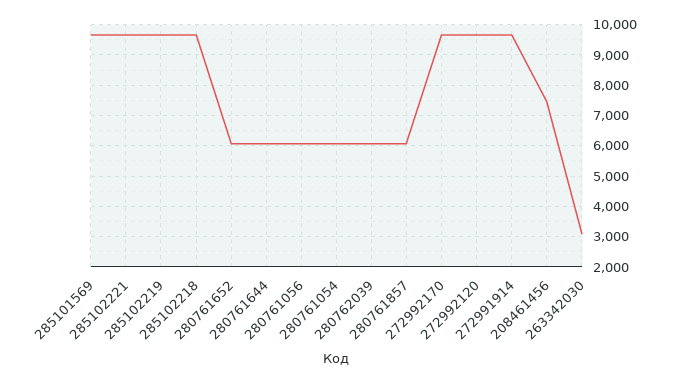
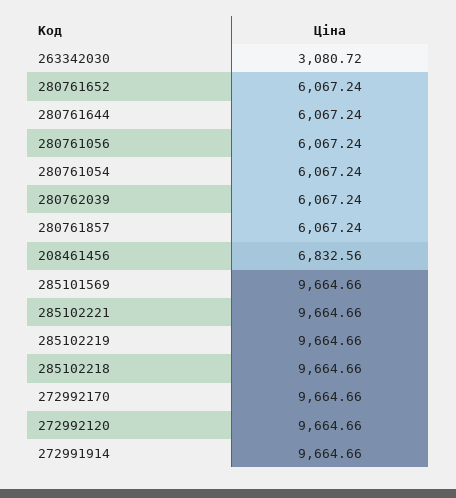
208461456: 7400 -> 6832.56

